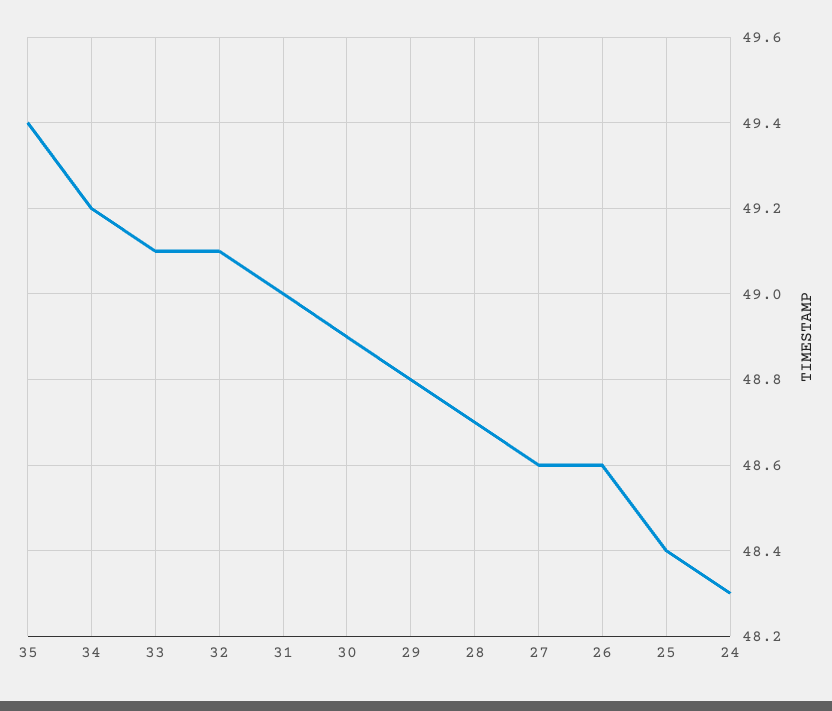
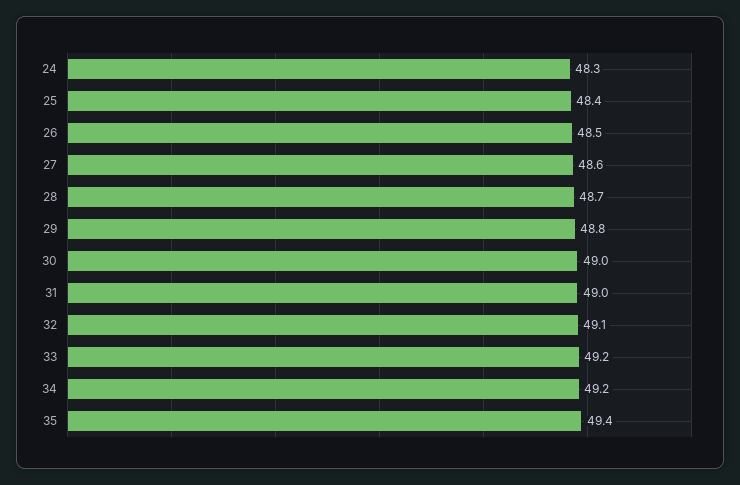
33: 49.1 -> 49.2
30: 48.9 -> 49
26: 48.6 -> 48.5

